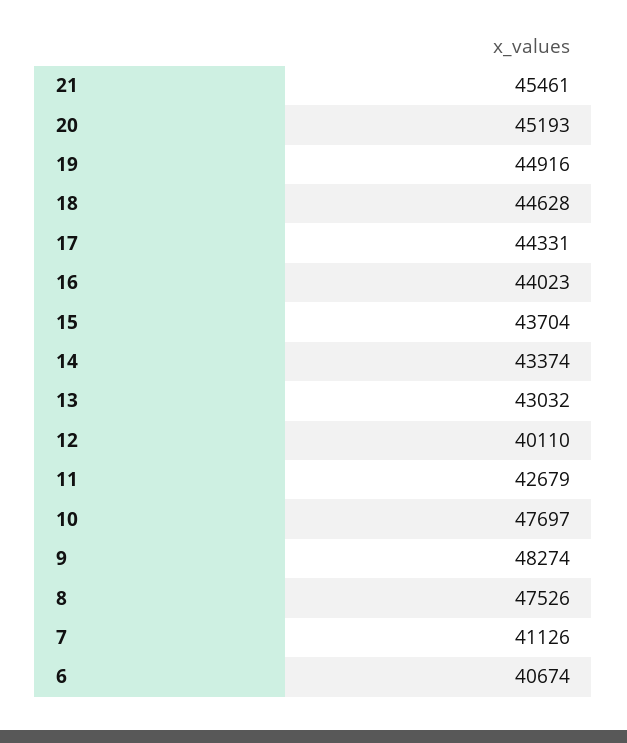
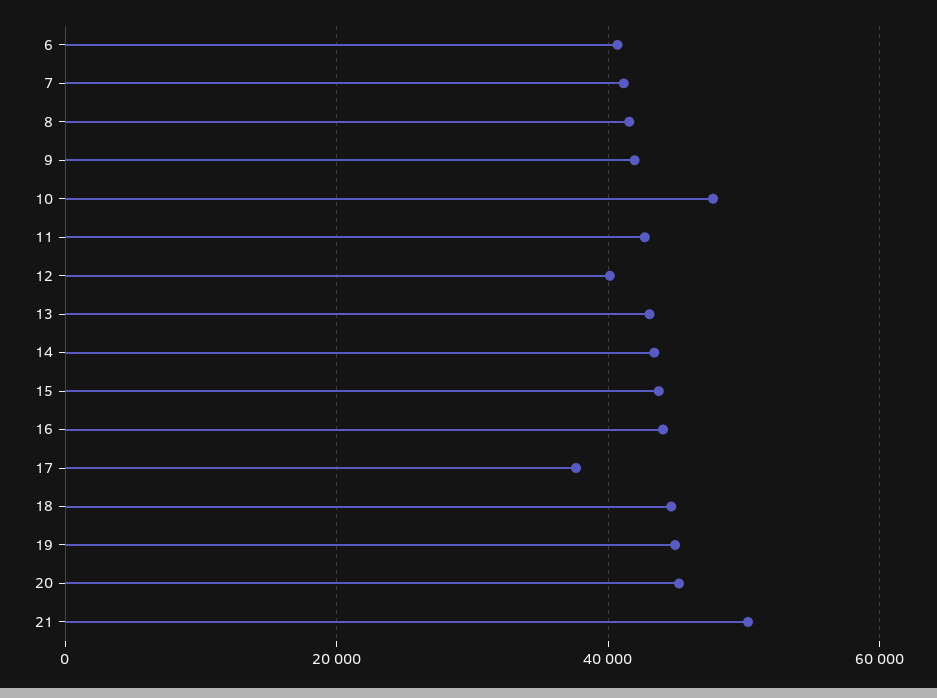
21: 45461 -> 50000
17: 44331 -> 38000
9: 48274 -> 42000
8: 47526 -> 42000

